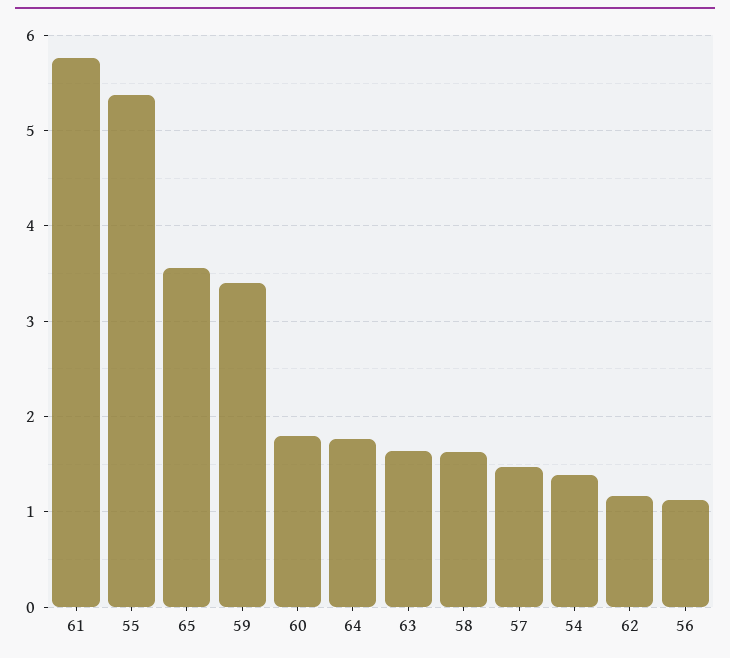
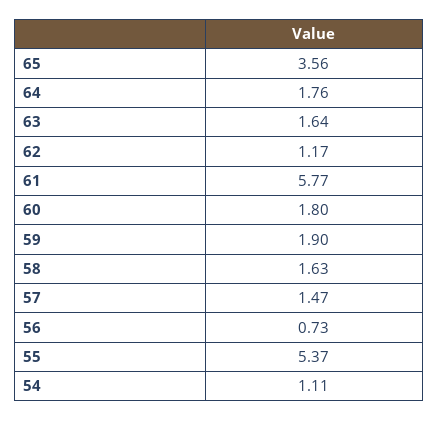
59: 3.4 -> 1.9
54: 1.4 -> 1.11
56: 1.1 -> 0.73

